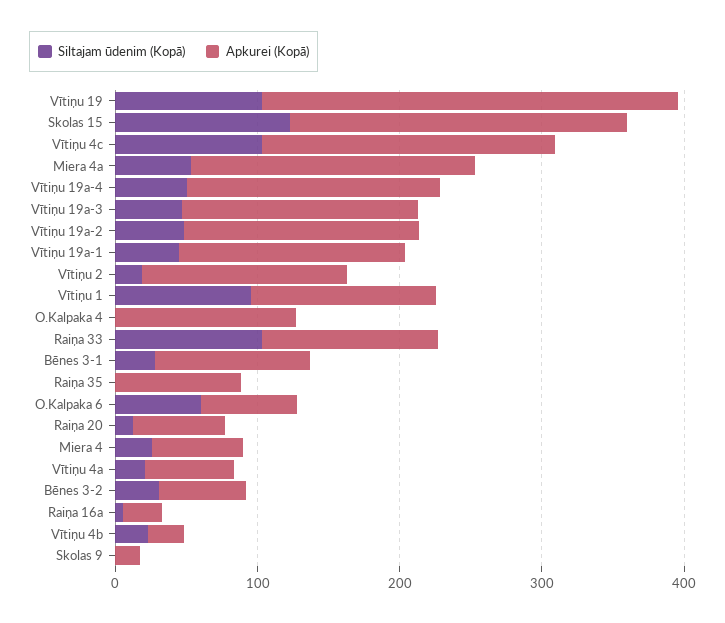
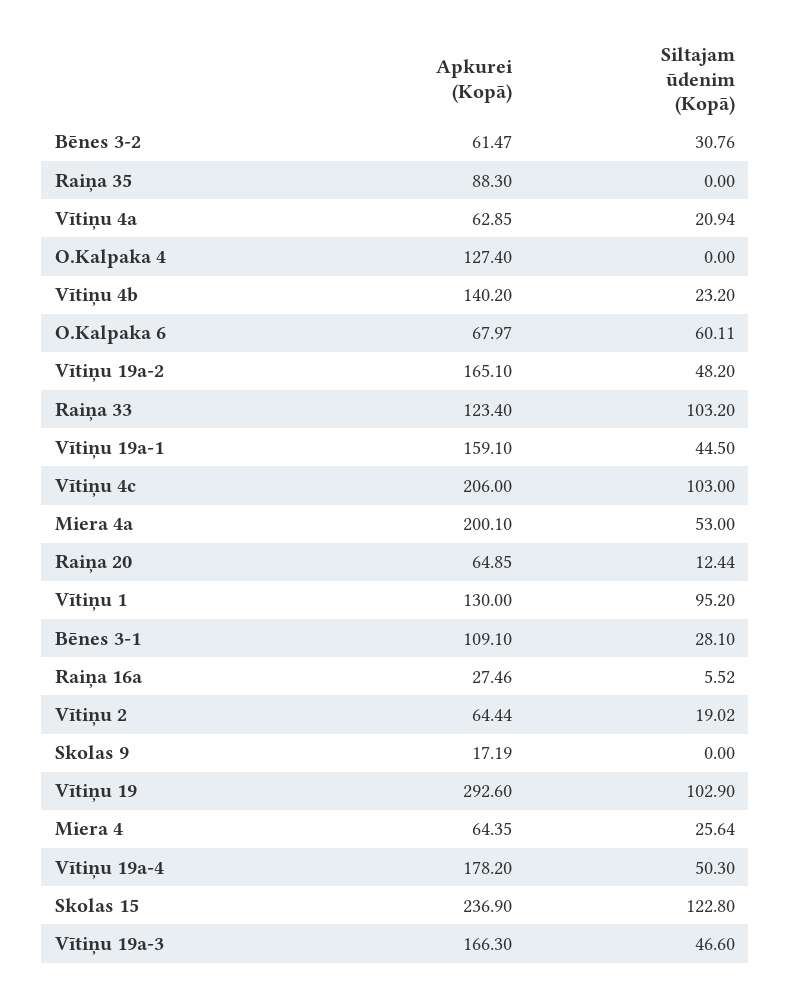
Apkurei (Kopā), Vītiņu 2: 140 -> 64.44
Apkurei (Kopā), Vītiņu 4b: 20 -> 140.2

